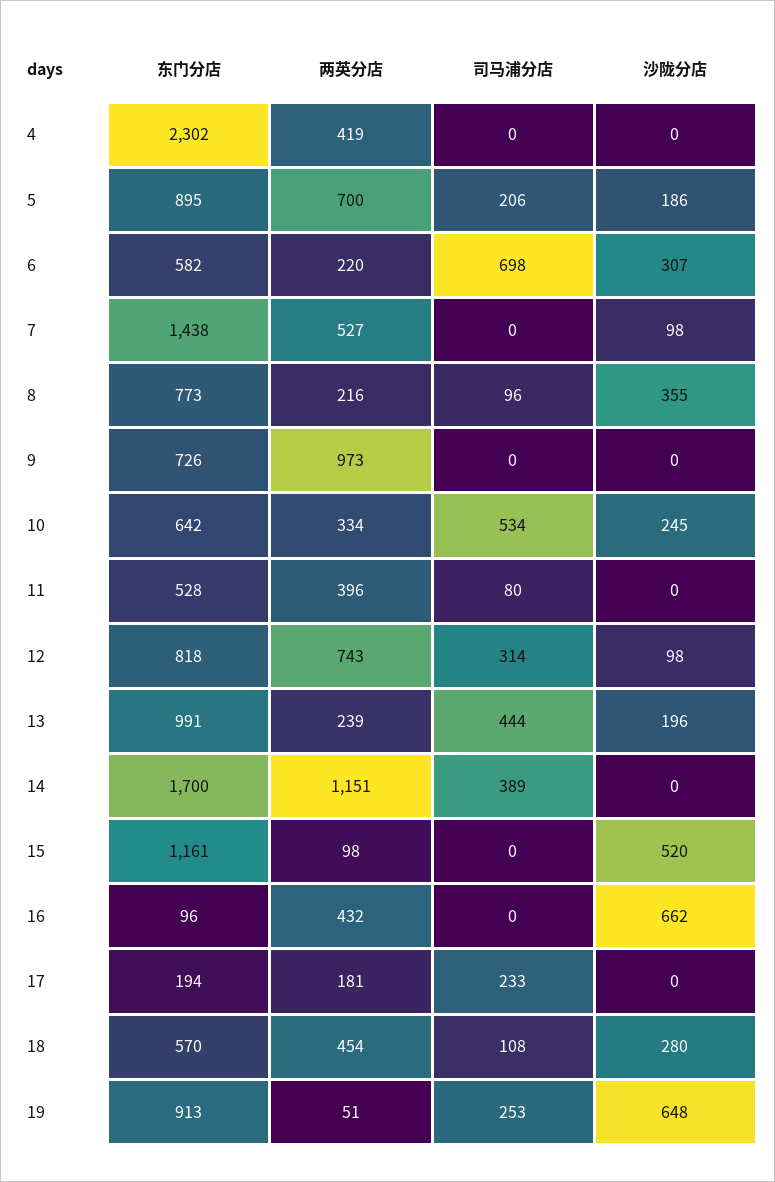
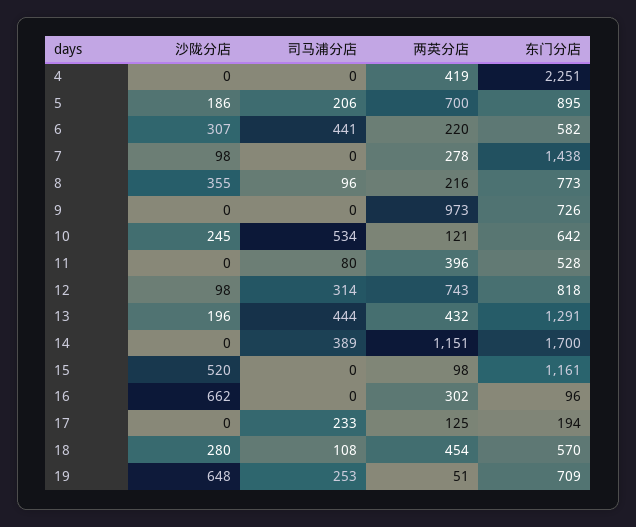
东门分店, 4: 2302 -> 2251
司马浦分店, 6: 698 -> 441
两英分店, 7: 527 -> 278
两英分店, 10: 334 -> 121
东门分店, 13: 991 -> 1291
两英分店, 13: 239 -> 432
两英分店, 16: 432 -> 302
两英分店, 17: 181 -> 125
东门分店, 19: 913 -> 709

